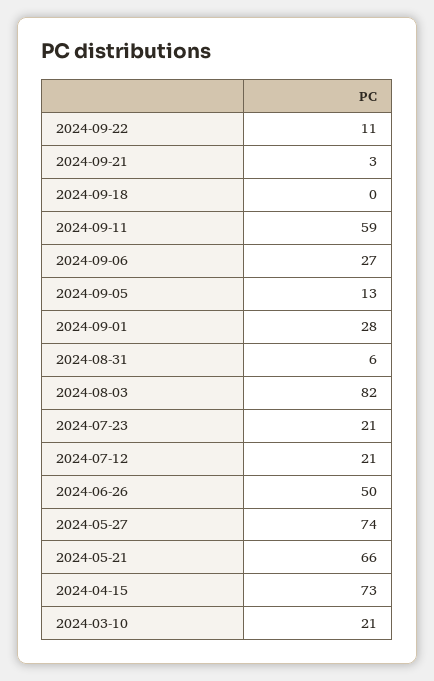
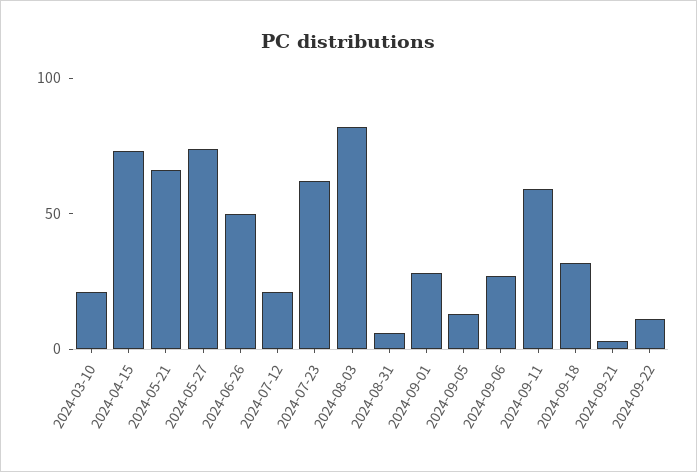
2024-09-18: 0 -> 30
2024-07-23: 21 -> 60

